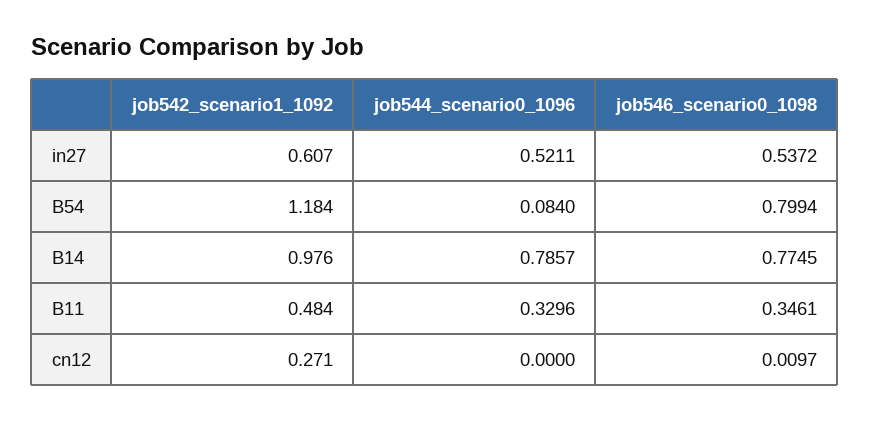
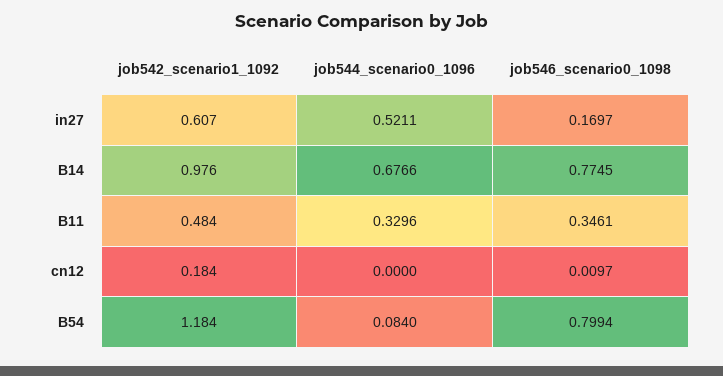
job546_scenario0_1098, in27: 0.5372 -> 0.1697
job544_scenario0_1096, B14: 0.7857 -> 0.6766
job542_scenario1_1092, cn12: 0.271 -> 0.184

